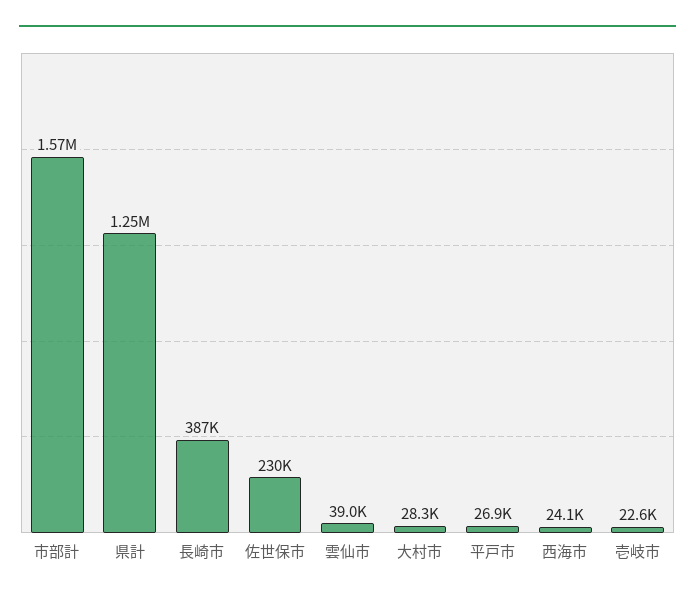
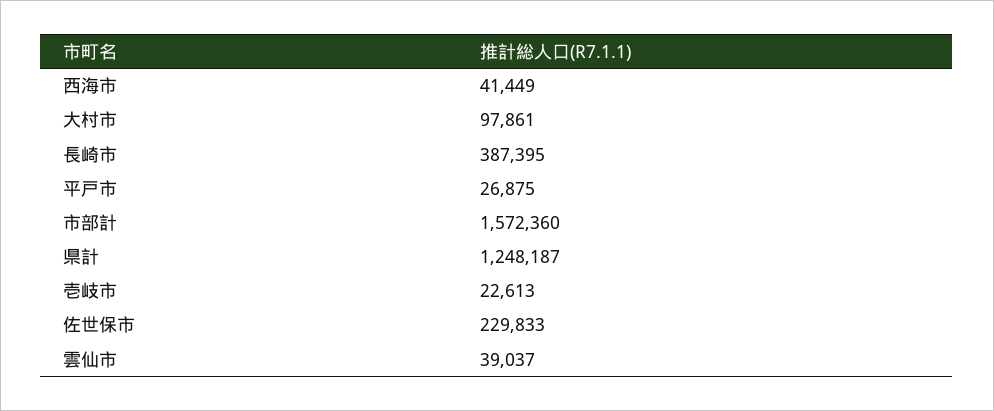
大村市: 28300 -> 97861
西海市: 24100 -> 41449

